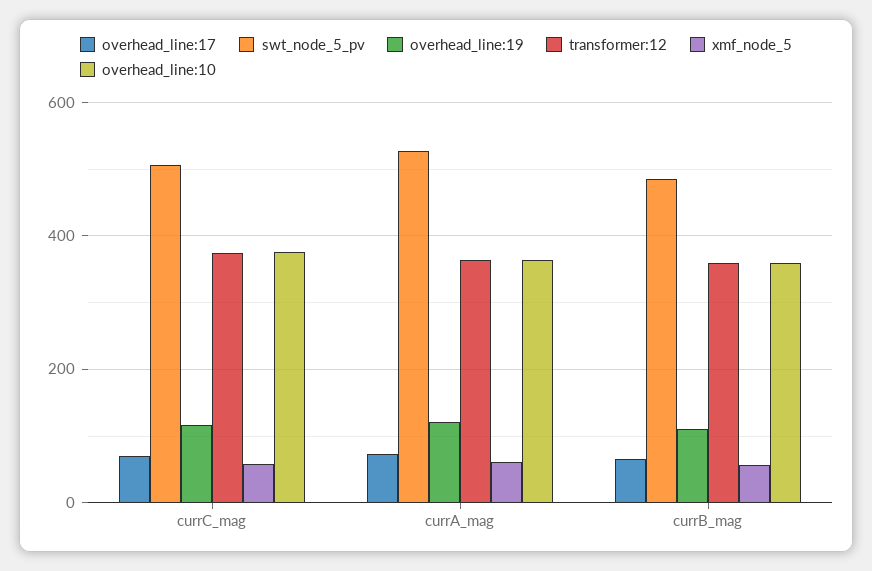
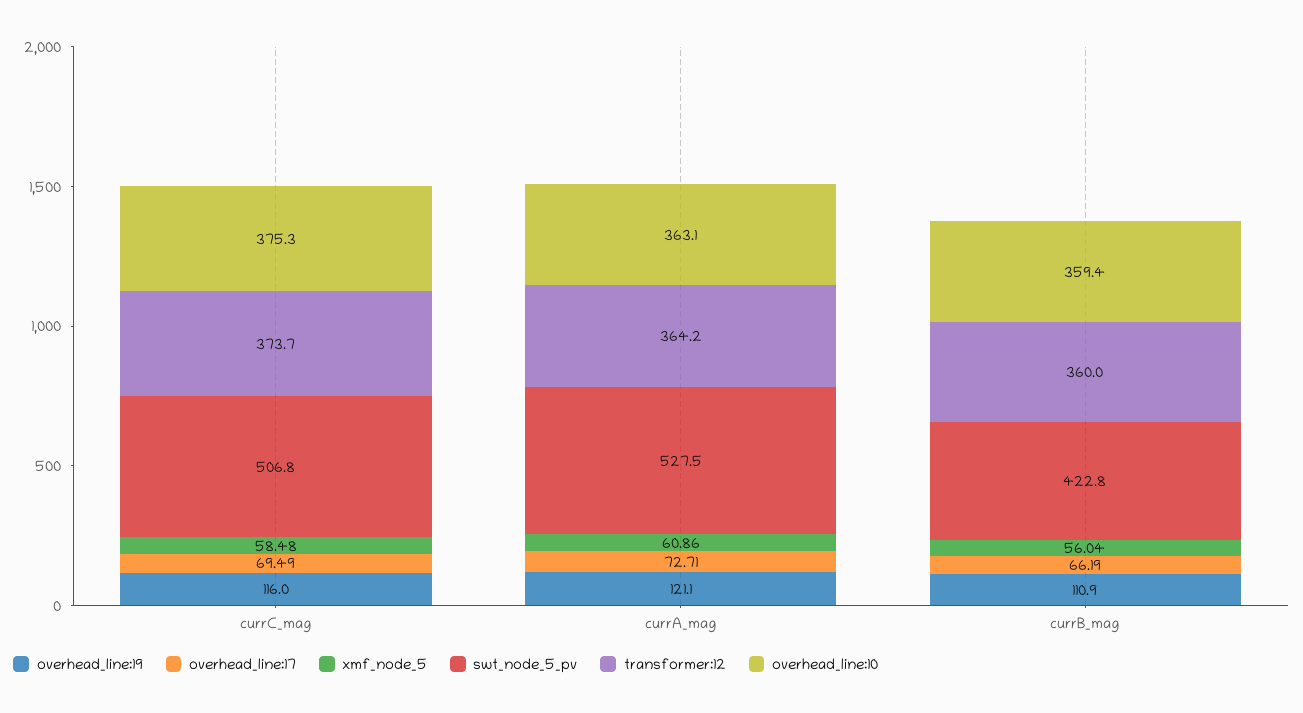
swt_node_5_pv, currB_mag: 480 -> 422.8

